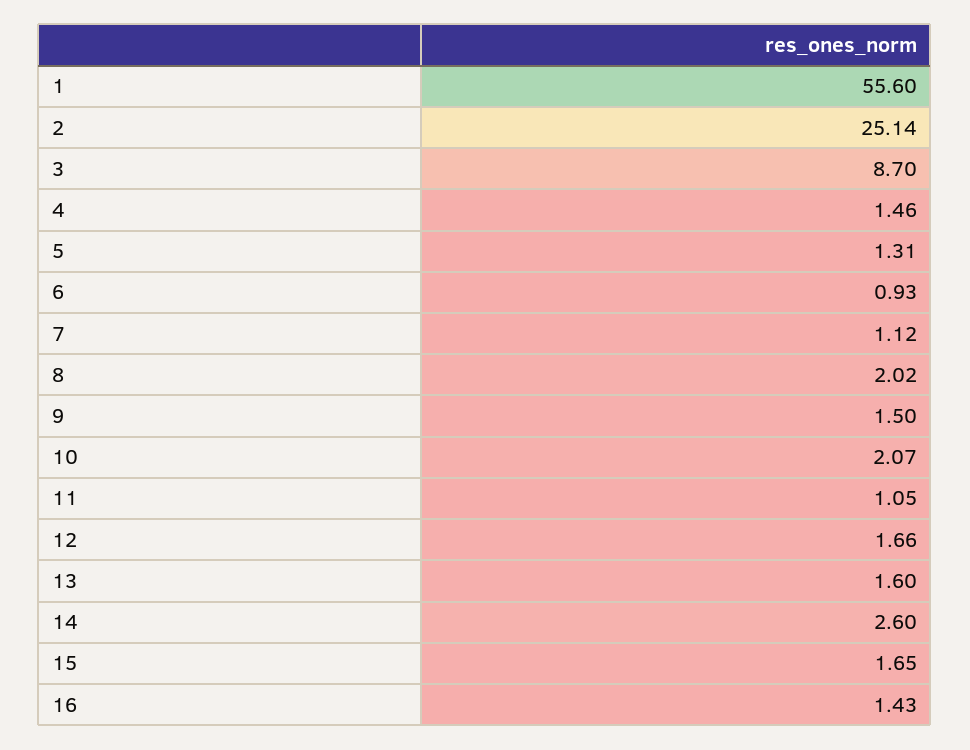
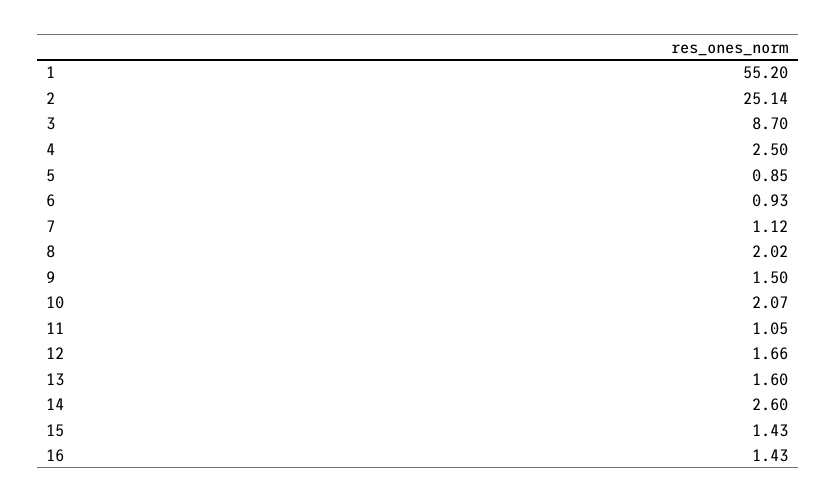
1: 55.6 -> 55.2
4: 1.46 -> 2.5
5: 1.31 -> 0.85
15: 1.65 -> 1.43

